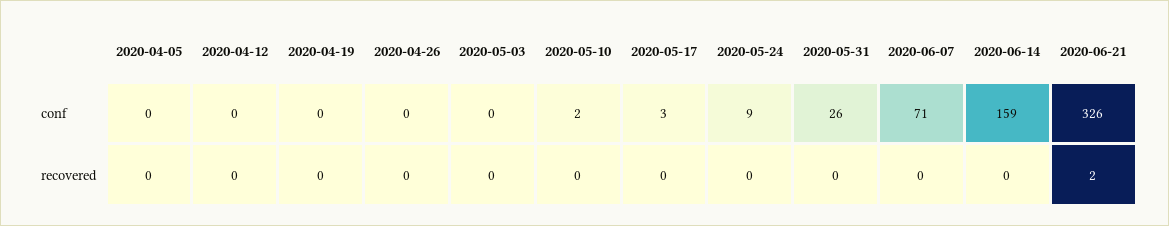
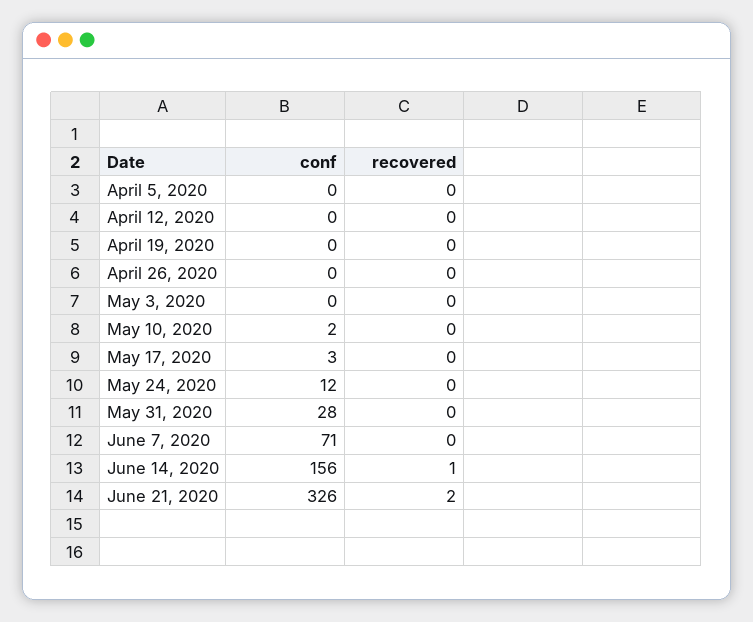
2020-05-24, conf: 9 -> 12
2020-05-31, conf: 26 -> 28
2020-06-14, conf: 159 -> 156
2020-06-14, recovered: 0 -> 1

